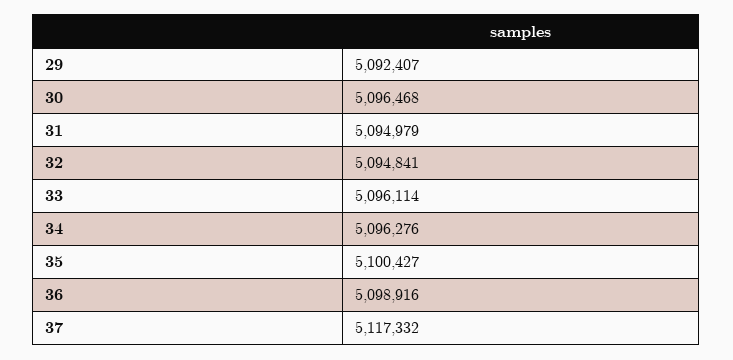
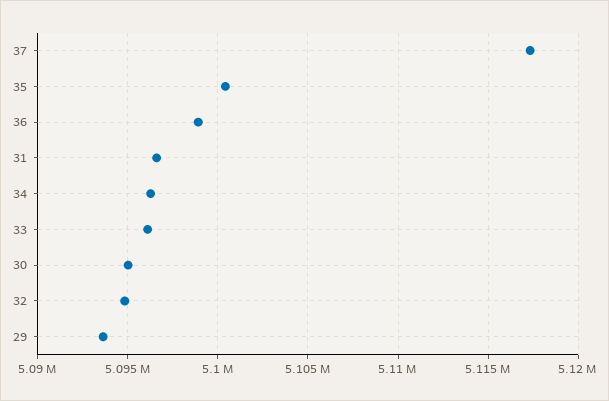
29: 5092407 -> 5093500
30: 5096468 -> 5095000
31: 5094979 -> 5096500

